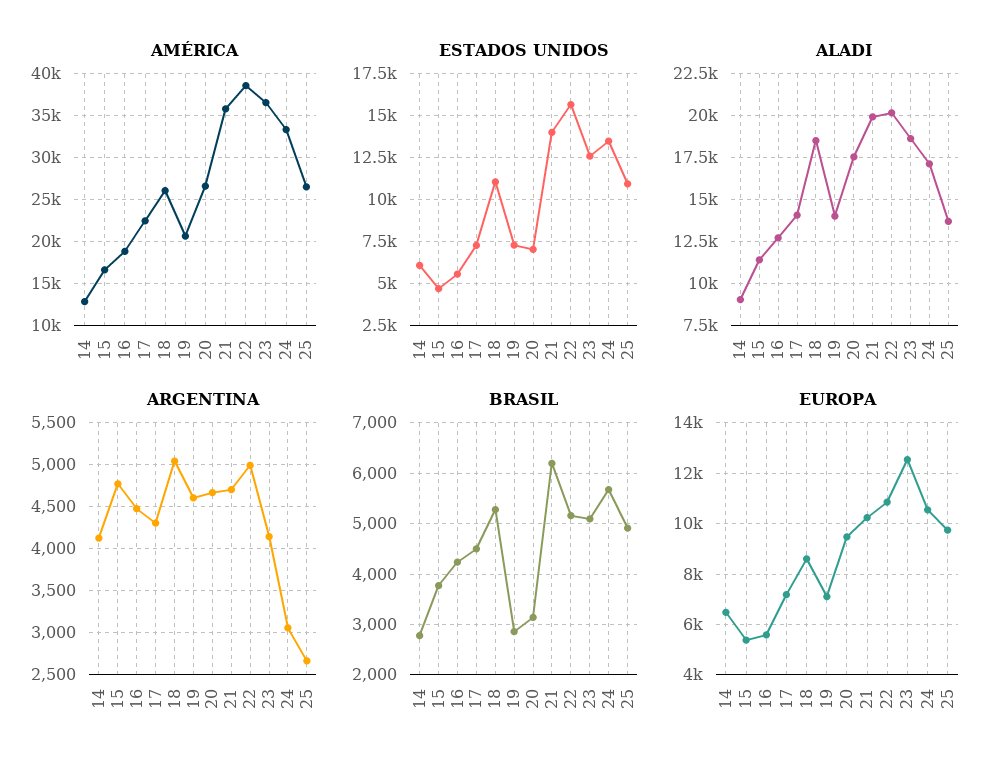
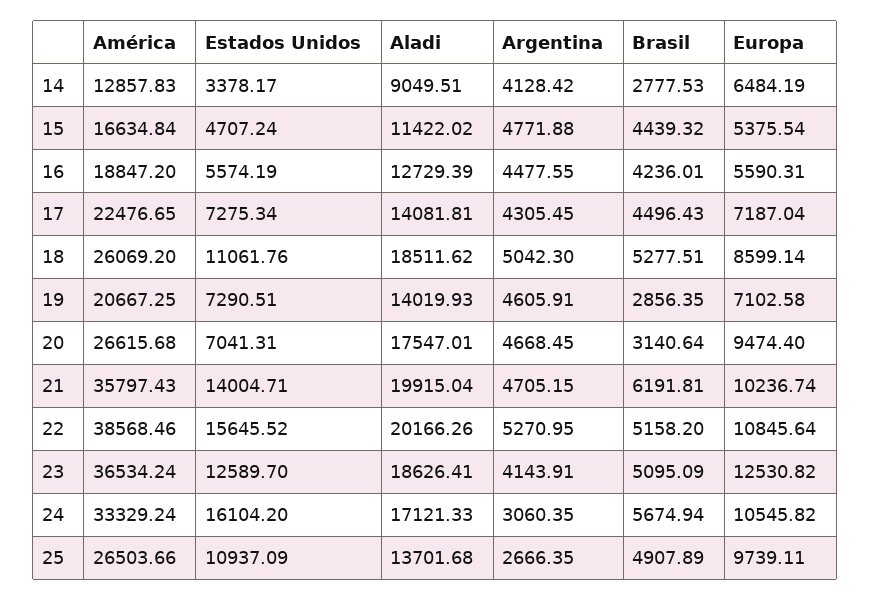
ESTADOS UNIDOS, 14: 6000 -> 3378.17
ESTADOS UNIDOS, 24: 13500 -> 16104.2
ARGENTINA, 22: 5000 -> 5270.95
BRASIL, 15: 3800 -> 4439.32

